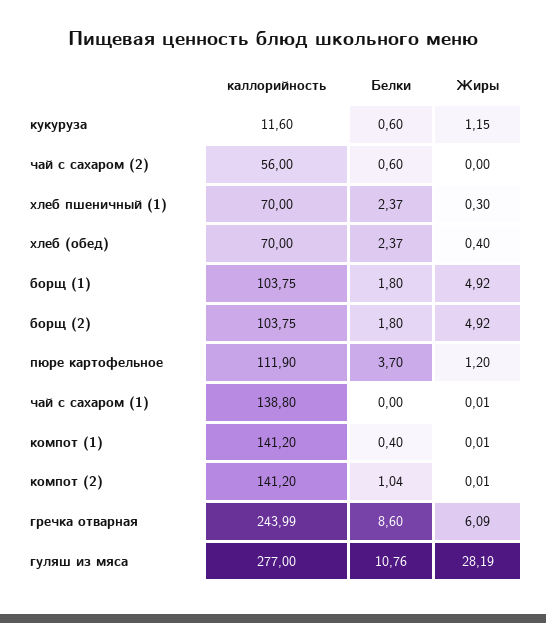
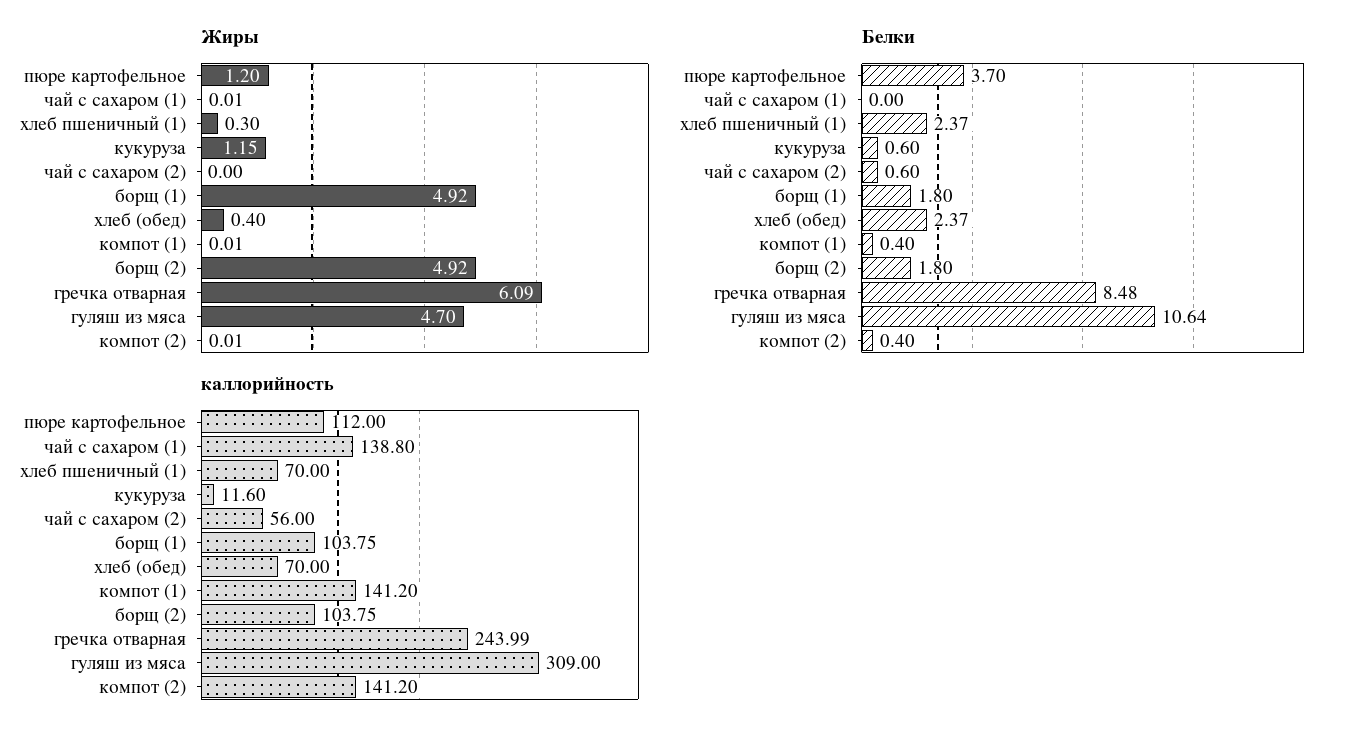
каллорийность, пюре картофельное: 111.9 -> 112
Белки, компот (2): 1.04 -> 0.4
Белки, гречка отварная: 8.6 -> 8.48
каллорийность, гуляш из мяса: 277 -> 309
Белки, гуляш из мяса: 10.76 -> 10.64
Жиры, гуляш из мяса: 28.19 -> 4.7

